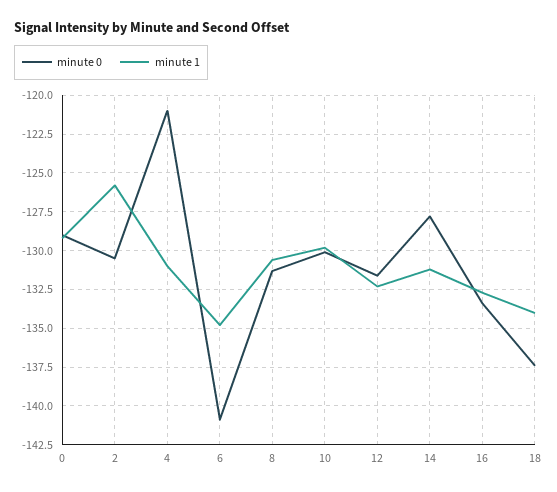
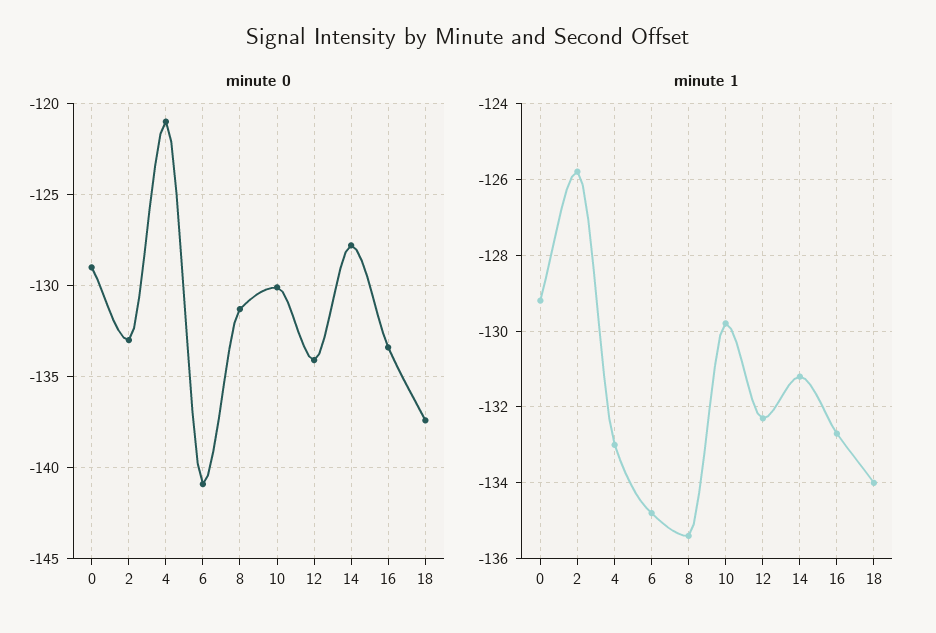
minute 0, 2: -130.5 -> -133
minute 1, 4: -131 -> -133
minute 1, 8: -130.5 -> -135.5
minute 0, 12: -131.5 -> -134

